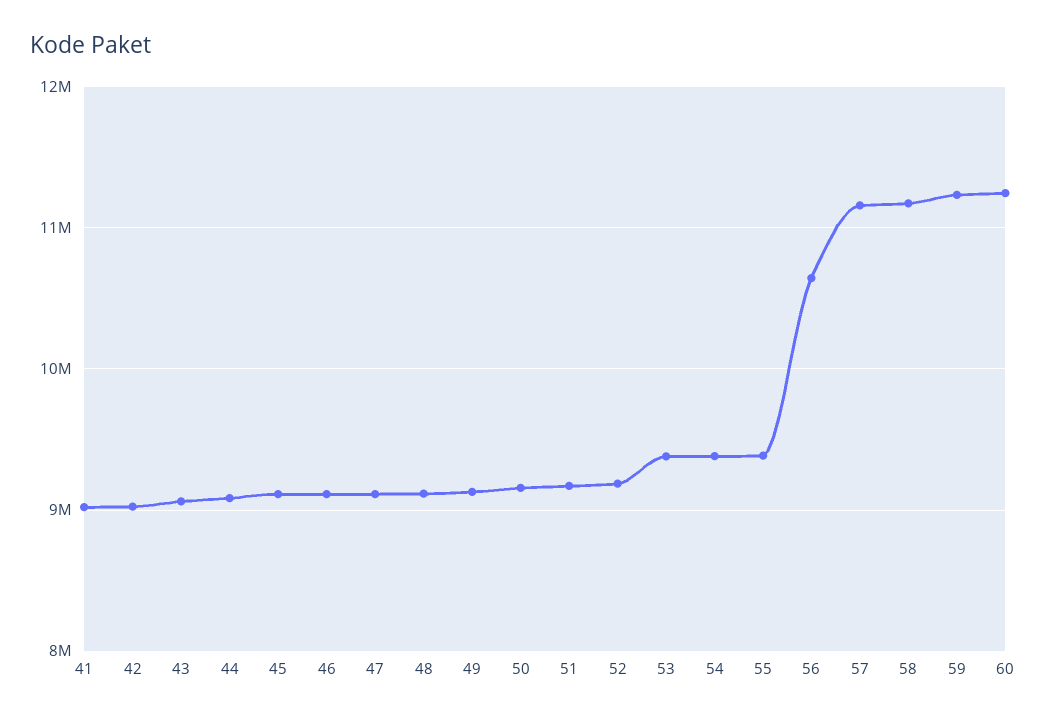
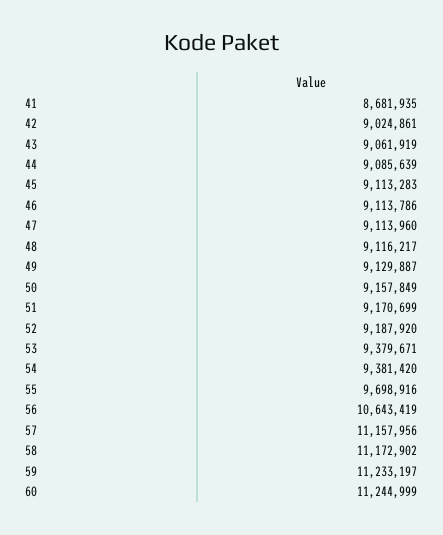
41: 9000000 -> 8681935
55: 9400000 -> 9698916

